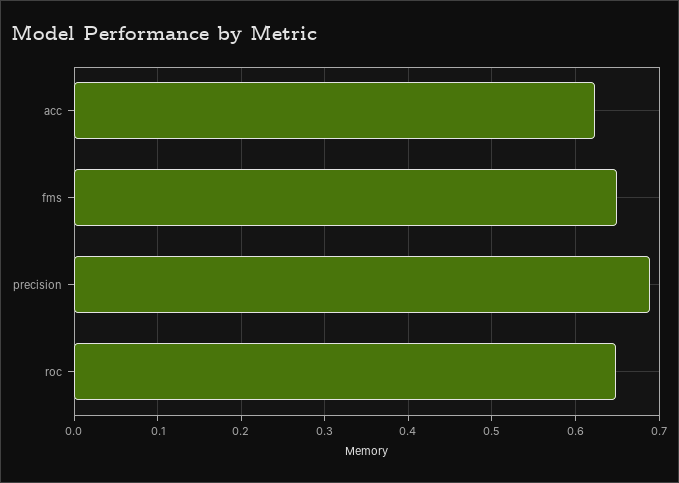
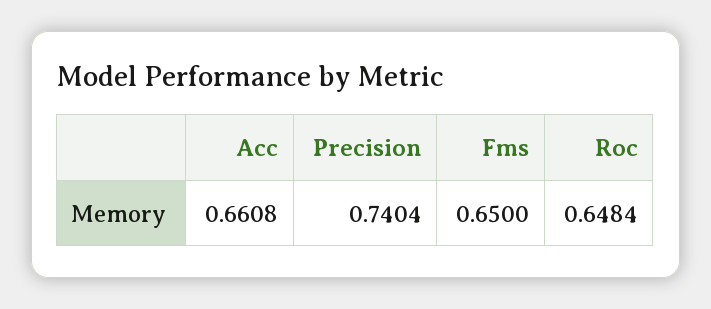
acc: 0.62 -> 0.6608
precision: 0.69 -> 0.7404

